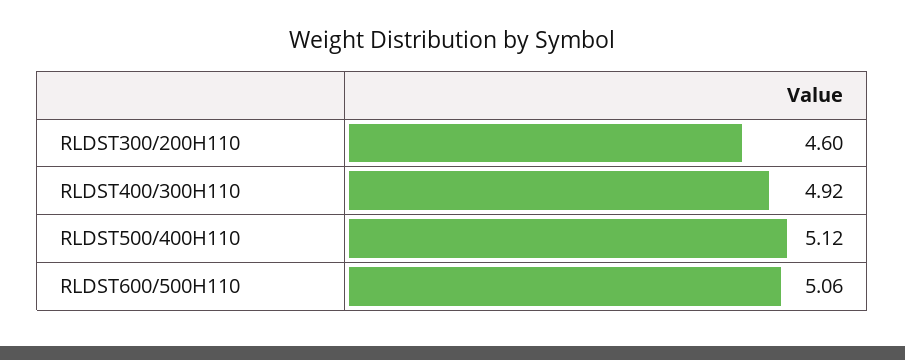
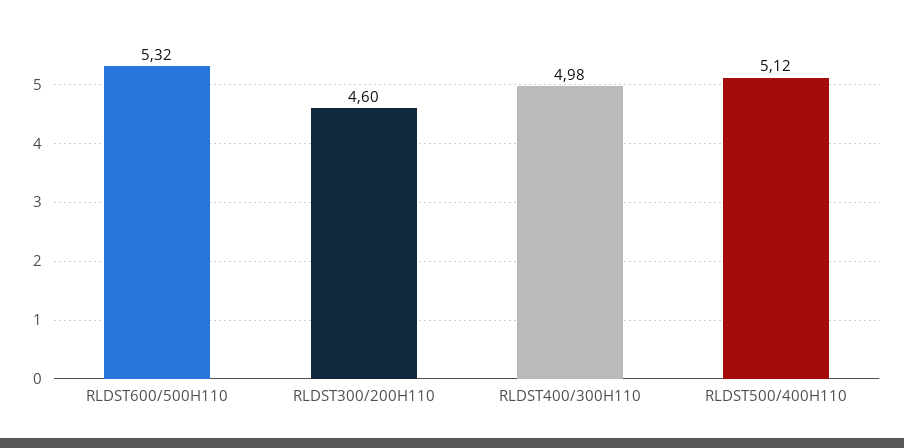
RLDST400/300H110: 4.92 -> 4.98
RLDST600/500H110: 5.06 -> 5.32

